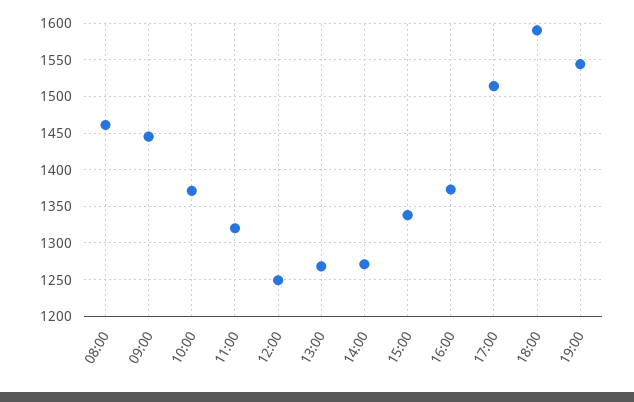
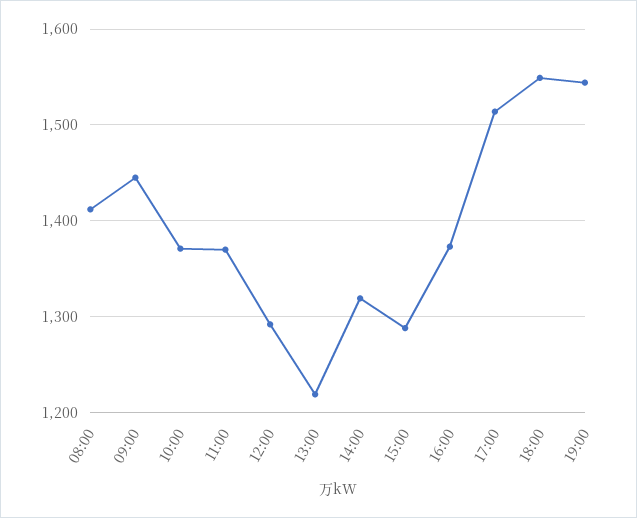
08:00: 1460 -> 1410
11:00: 1320 -> 1370
12:00: 1250 -> 1290
13:00: 1270 -> 1220
14:00: 1270 -> 1320
15:00: 1340 -> 1290
18:00: 1590 -> 1550

